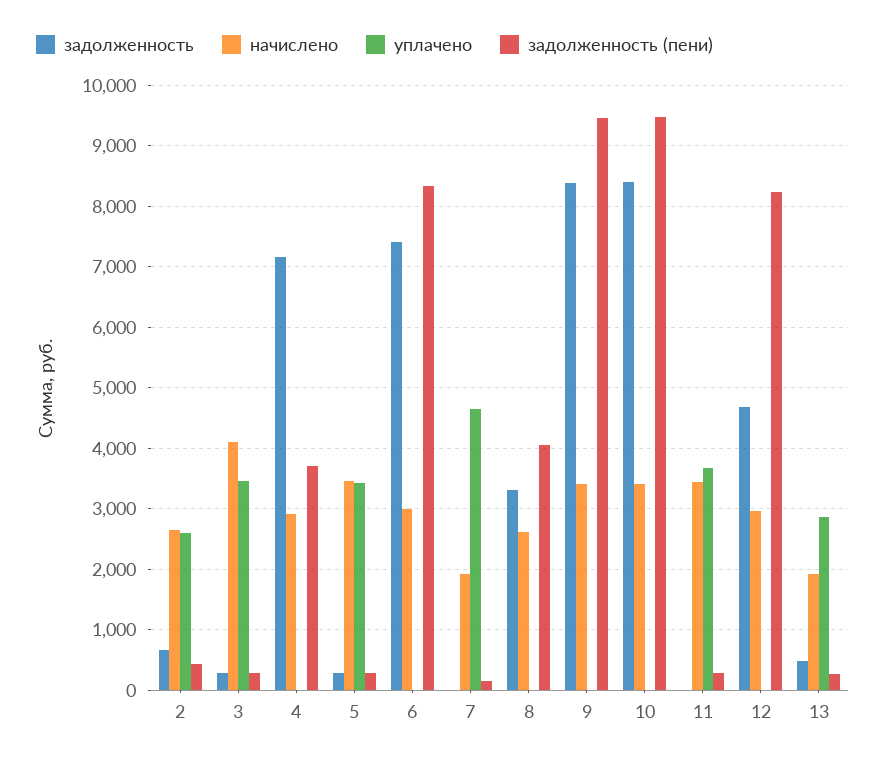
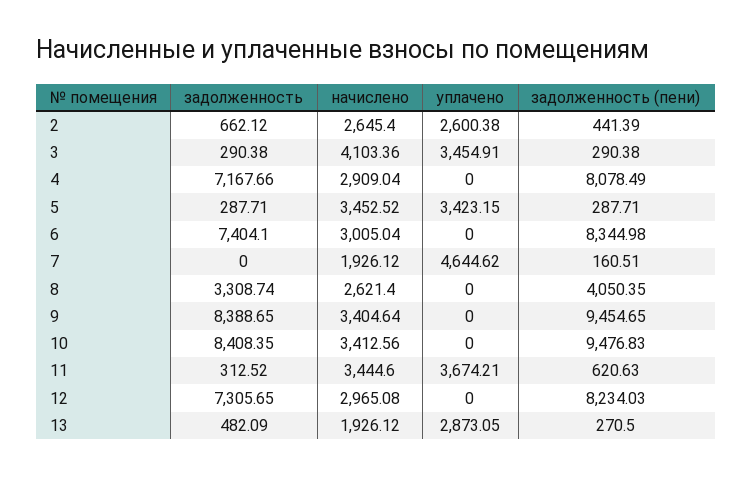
задолженность (пени), 4: 3700 -> 8078.49
задолженность, 11: 0 -> 312.52
задолженность (пени), 11: 300 -> 620.63
задолженность, 12: 4700 -> 7305.65

